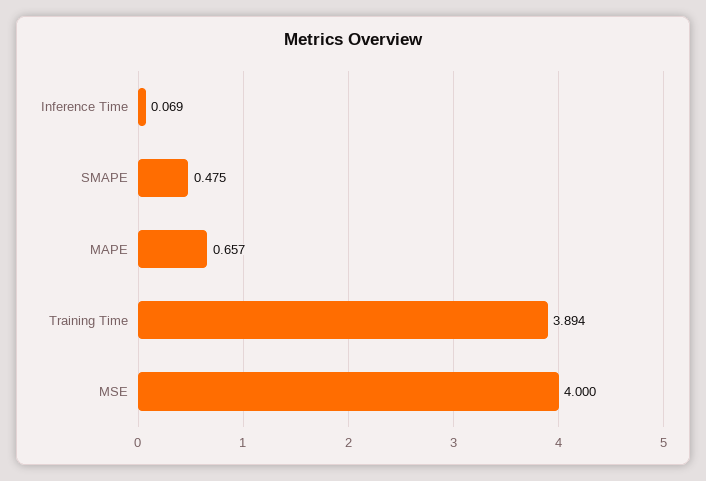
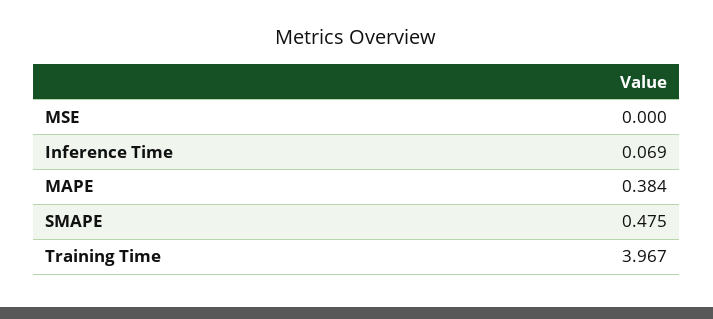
MAPE: 0.657 -> 0.384
Training Time: 3.894 -> 3.967
MSE: 4 -> 0

